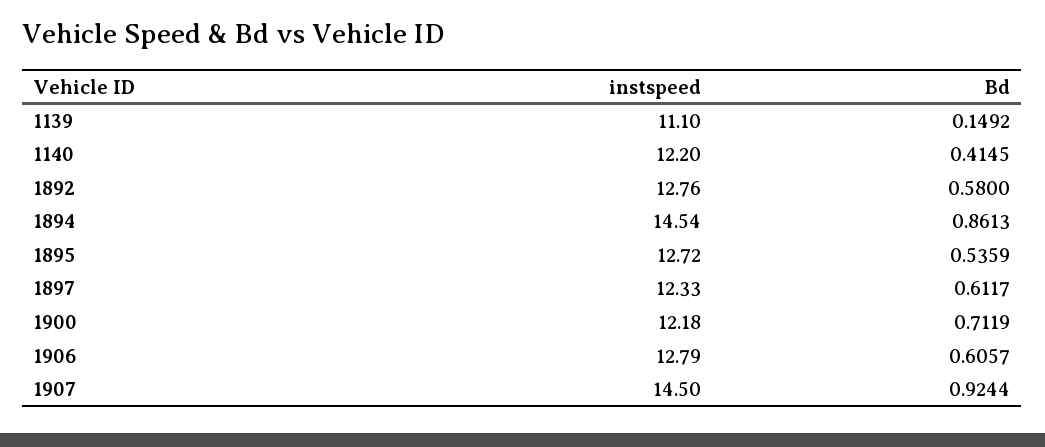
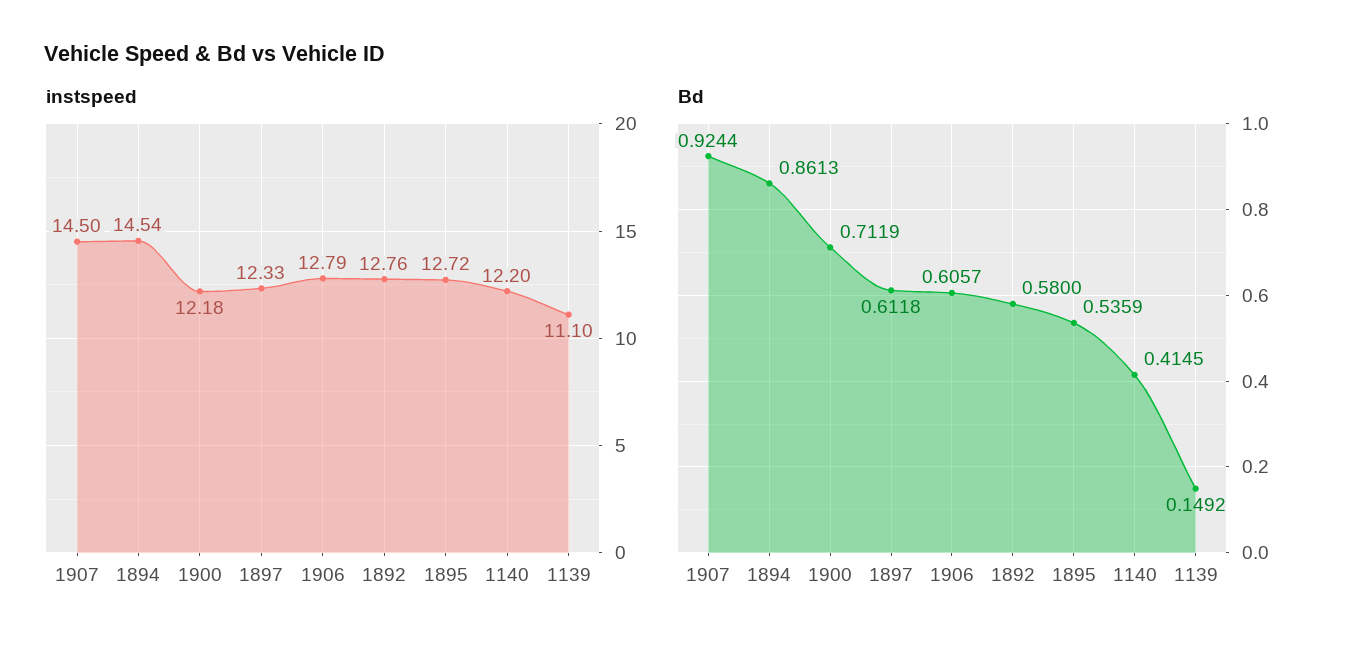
Bd, 1897: 0.6117 -> 0.6118

